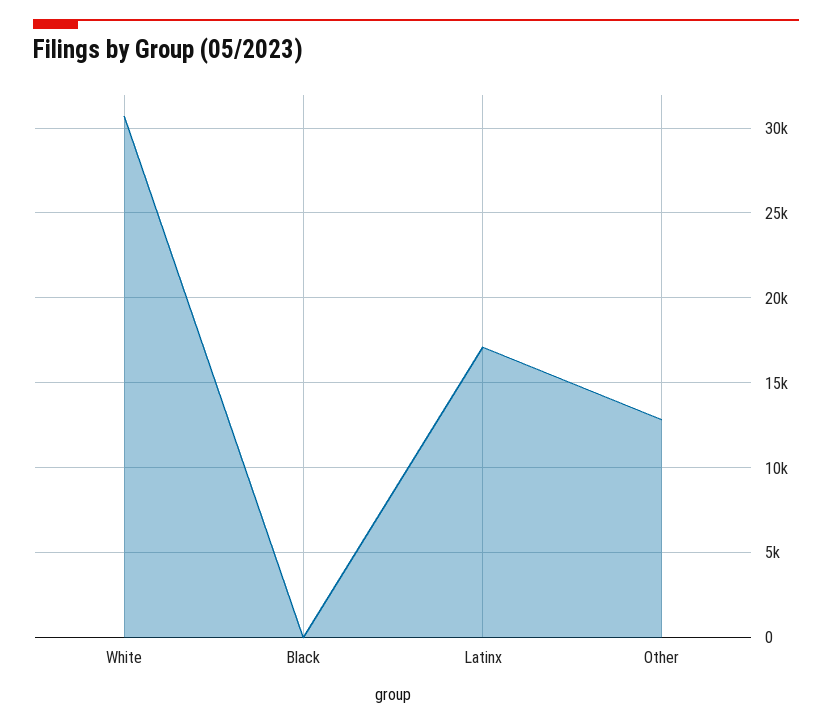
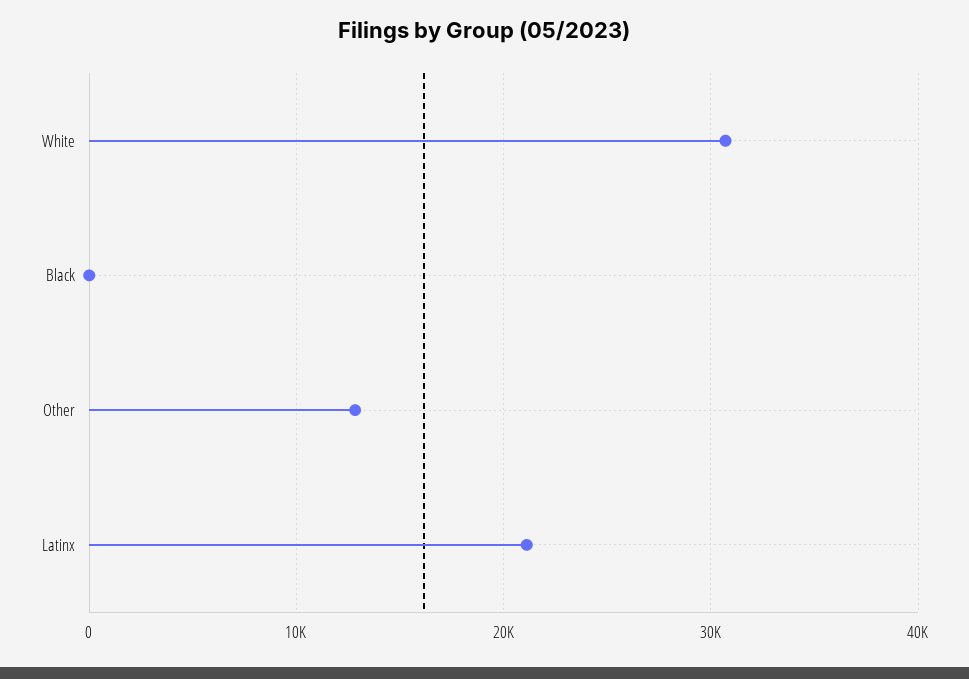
Latinx: 17000 -> 21000

